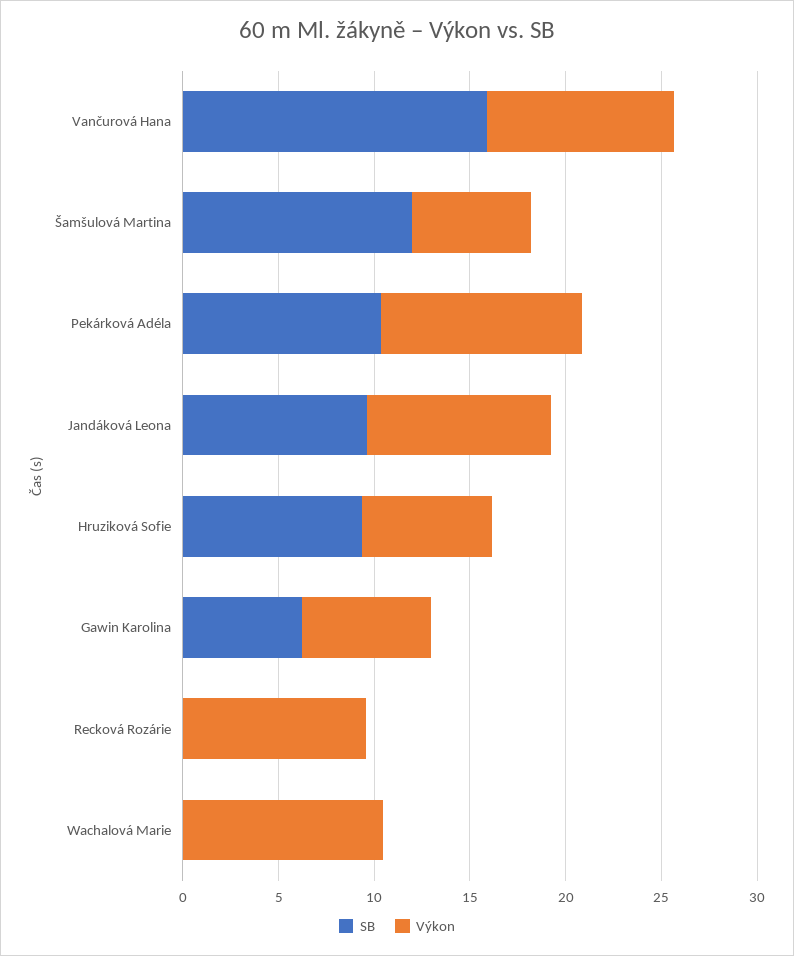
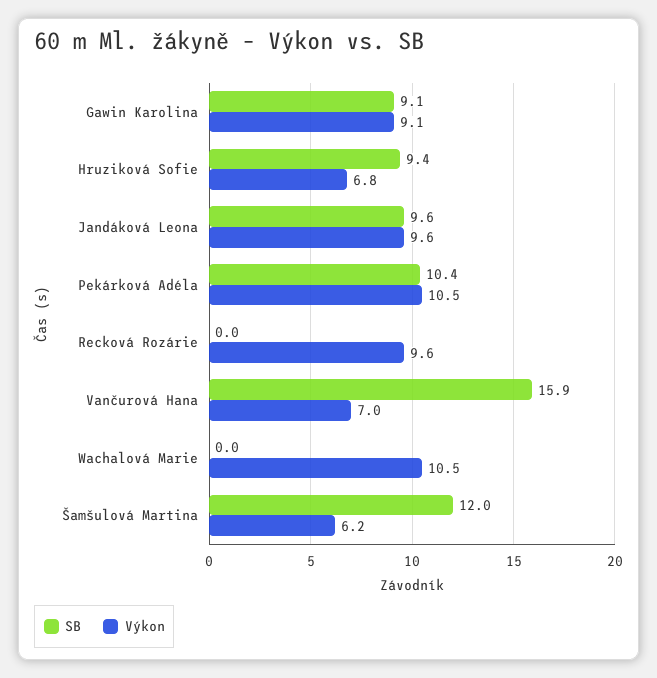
Výkon, Vančurová Hana: 10 -> 7
SB, Gawin Karolina: 6 -> 9.1
Výkon, Gawin Karolina: 7 -> 9.1

